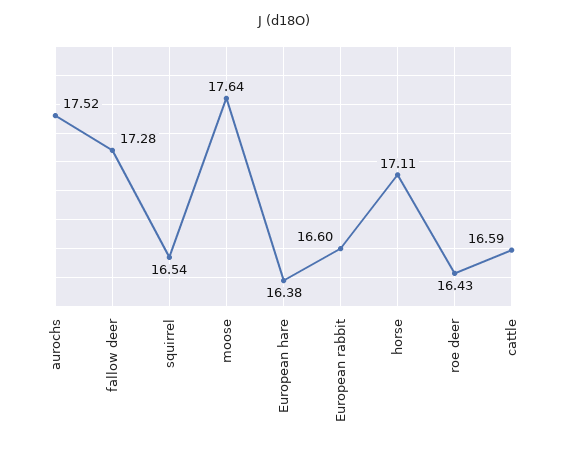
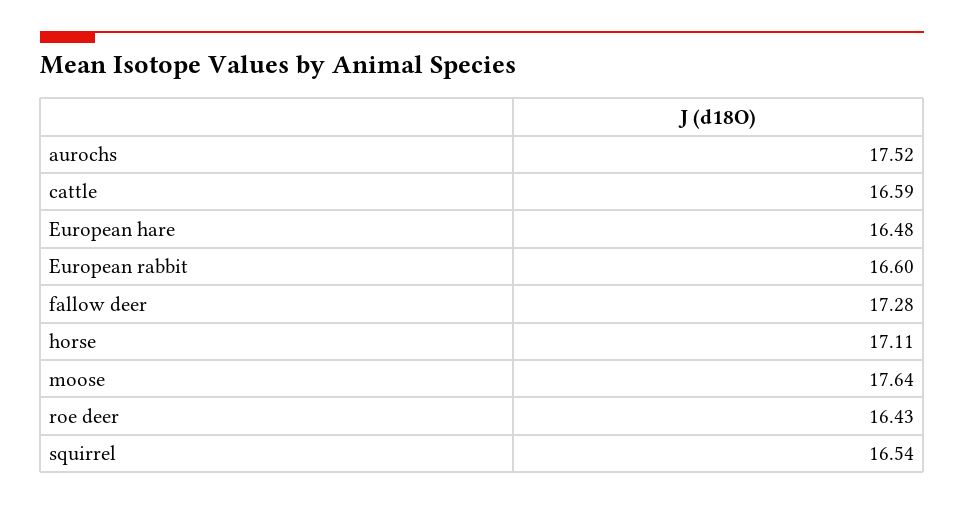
European hare: 16.38 -> 16.48

